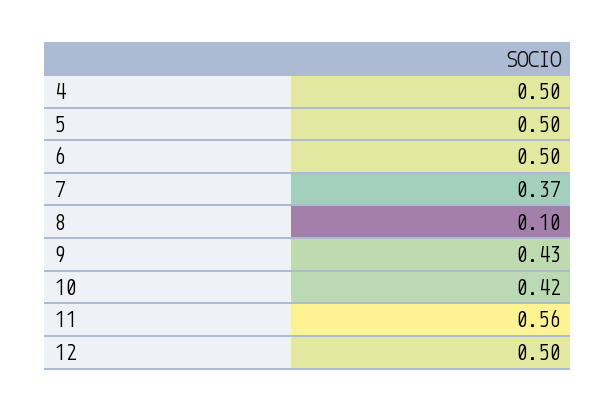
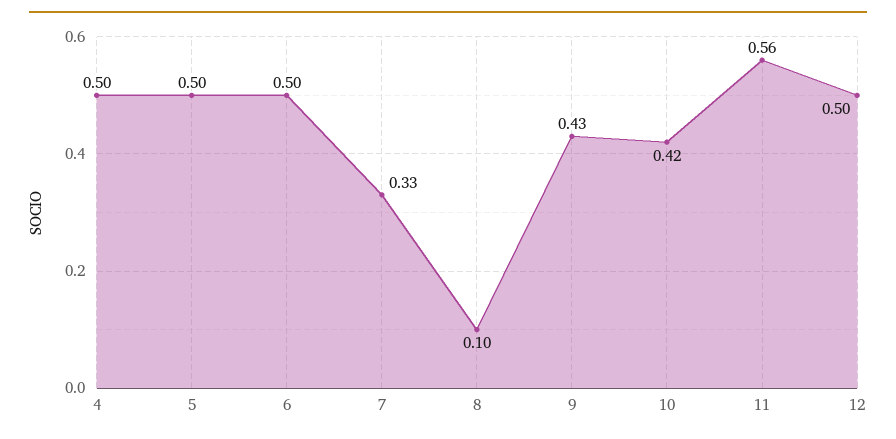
7: 0.37 -> 0.33

